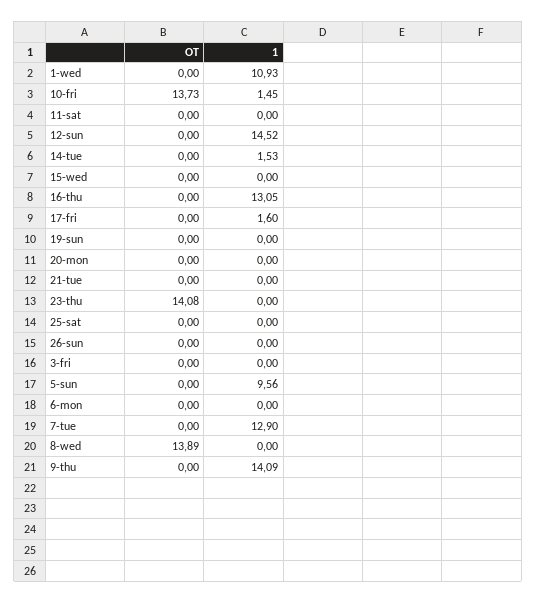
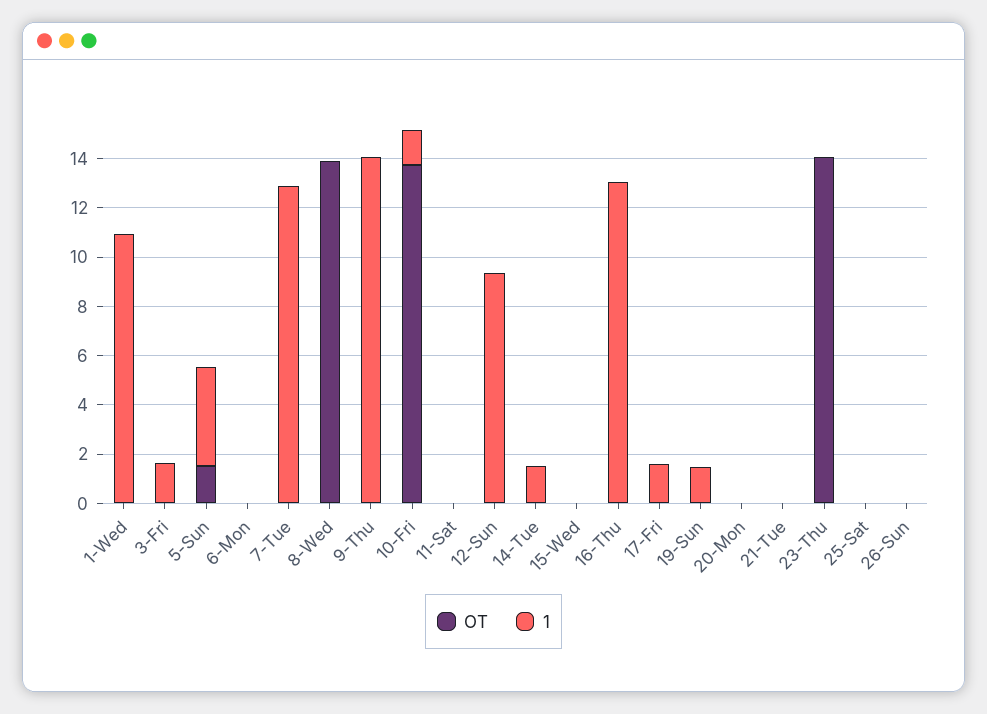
1, 12-sun: 14.52 -> 9.5
1, 19-sun: 0 -> 1.5
1, 3-fri: 0 -> 1.5
OT, 5-sun: 0 -> 1.5
1, 5-sun: 9.56 -> 4

